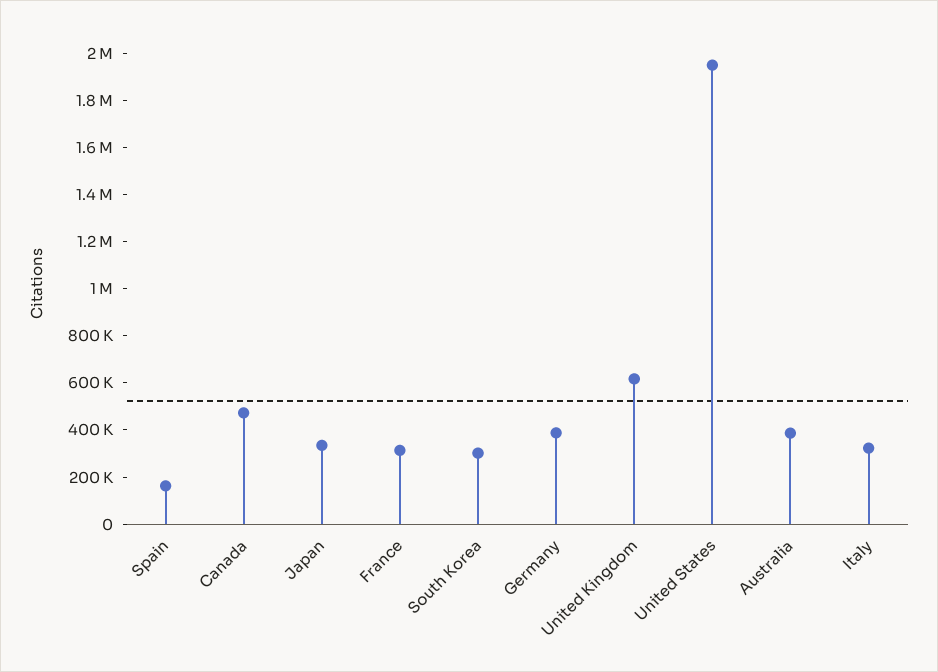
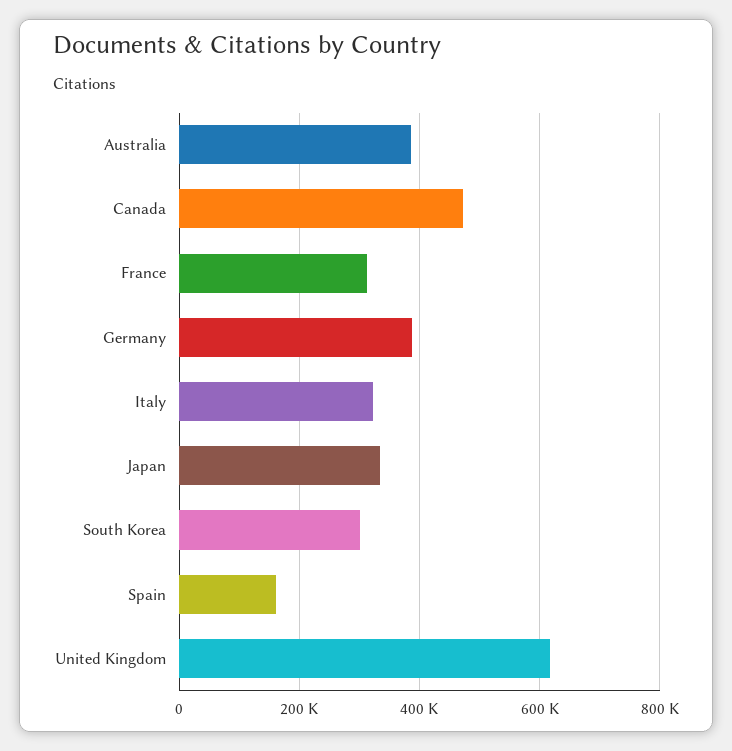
United States: 1950000 -> none

